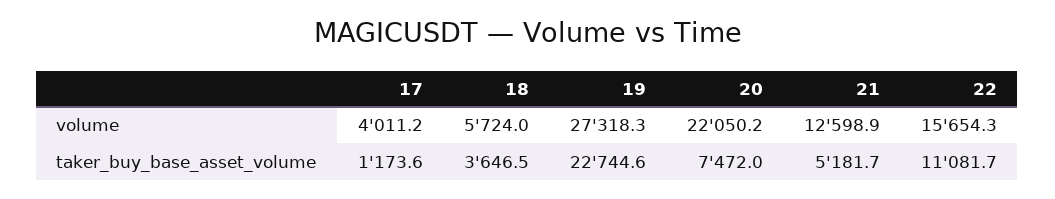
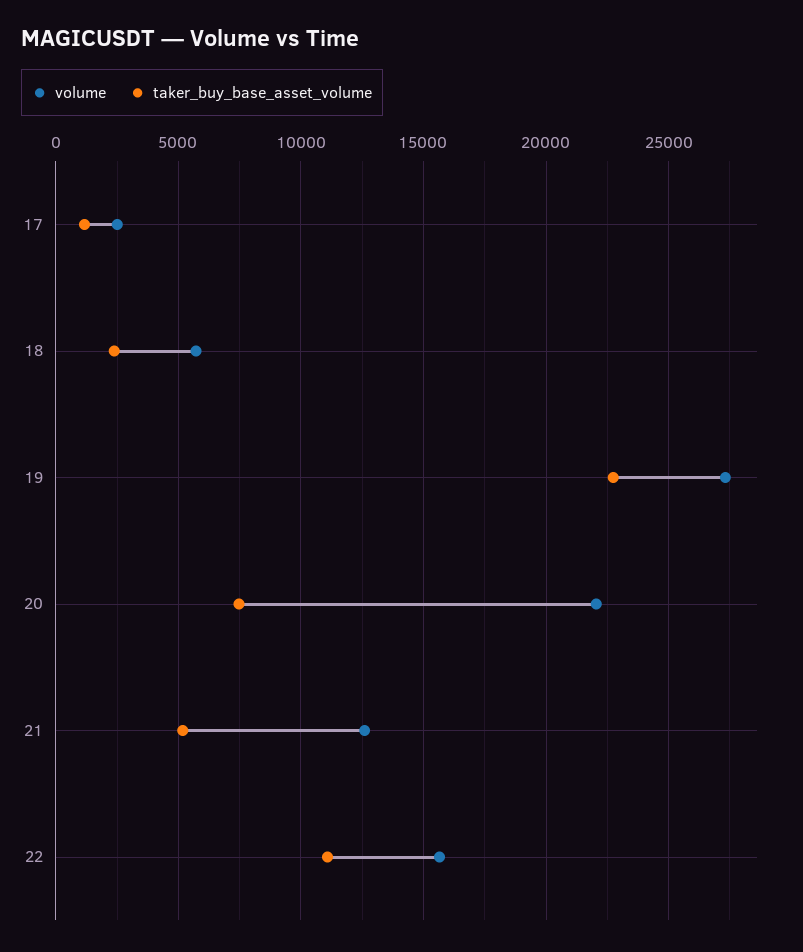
volume, 17: 4011.2 -> 2500
taker_buy_base_asset_volume, 18: 3646.5 -> 2500

